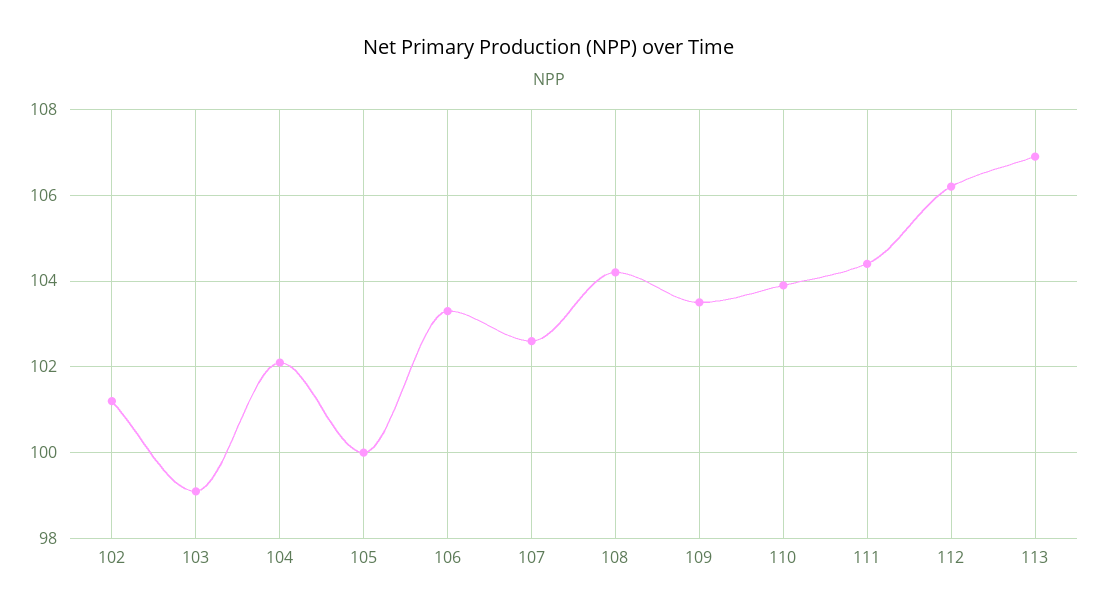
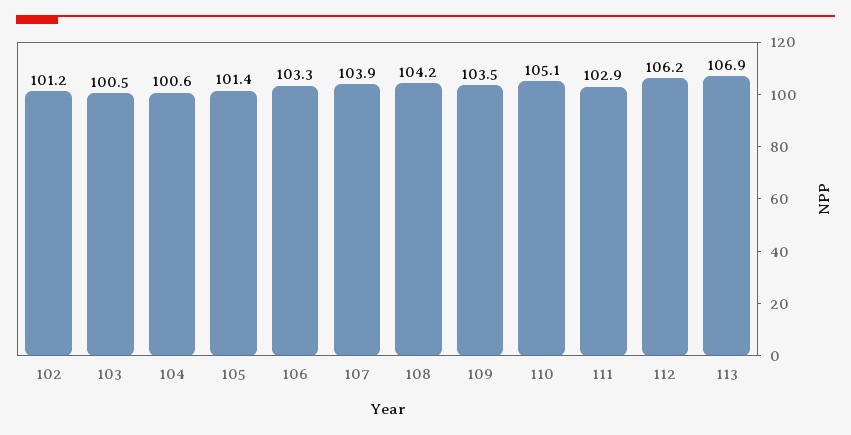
103: 99 -> 100.5
104: 102 -> 100.6
105: 100 -> 101.4
107: 102.5 -> 103.9
110: 104 -> 105.1
111: 104.5 -> 102.9

